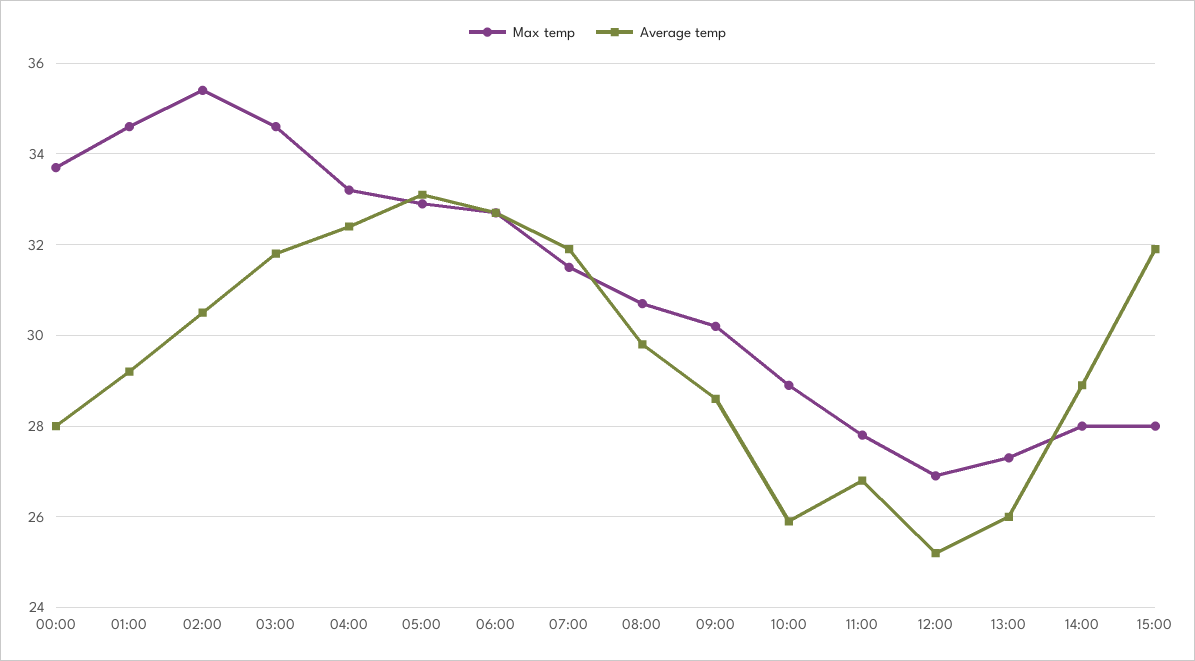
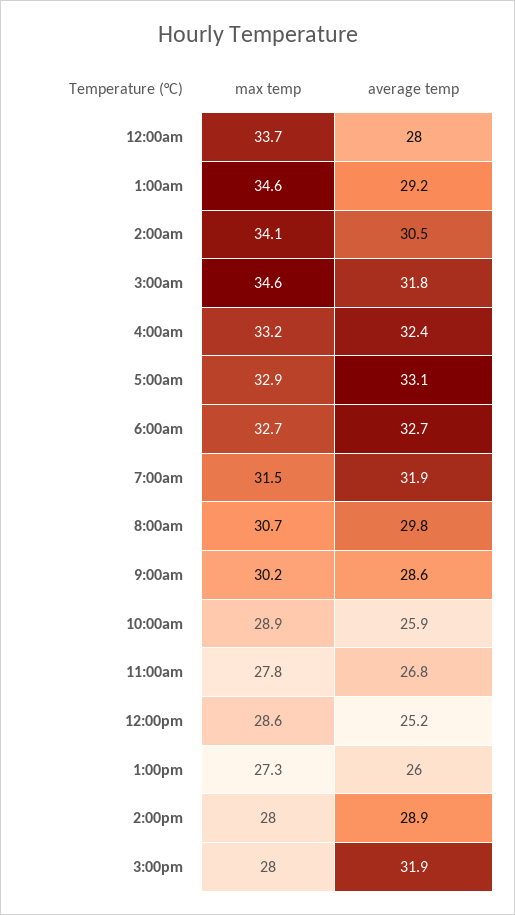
Max temp, 02:00: 35.5 -> 34.1
Max temp, 12:00: 27 -> 28.6

